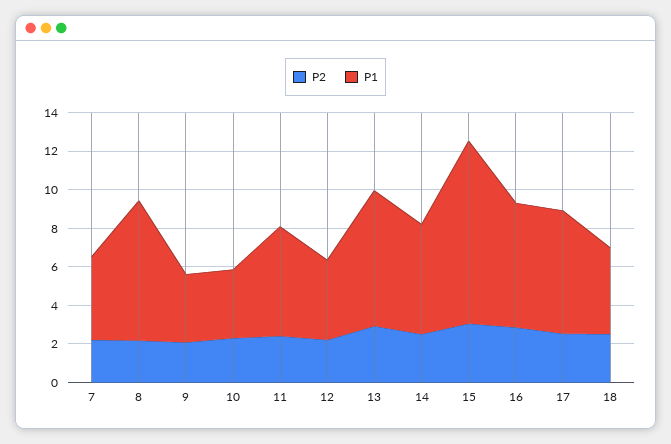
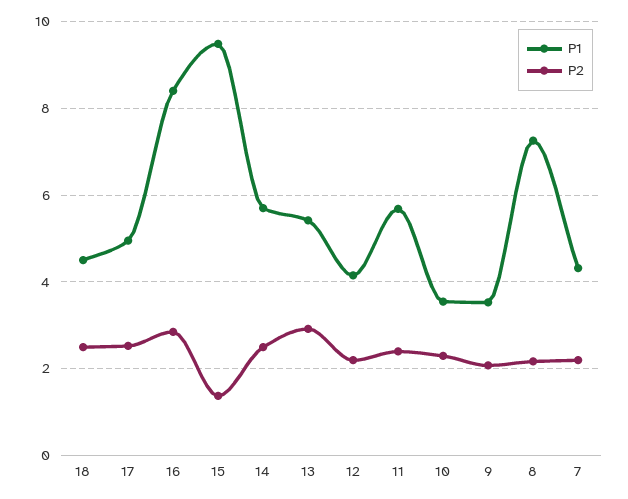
P1, 13: 7 -> 5.4
P2, 15: 3 -> 1.4
P1, 16: 6.5 -> 8.4
P1, 17: 6.5 -> 5

